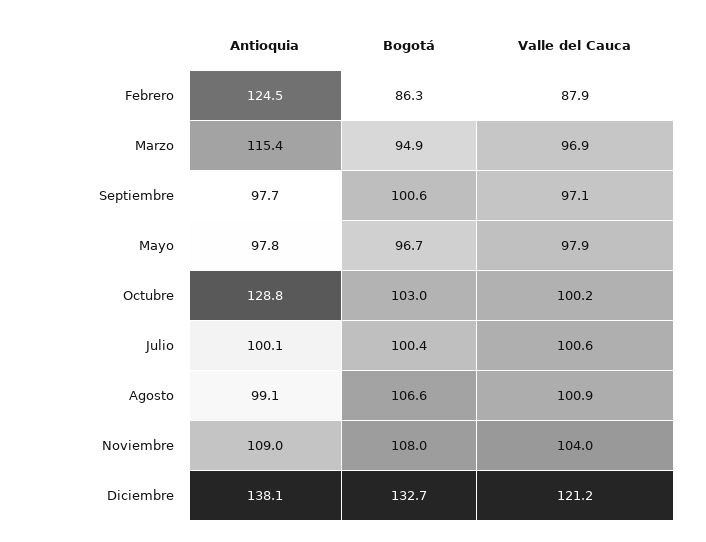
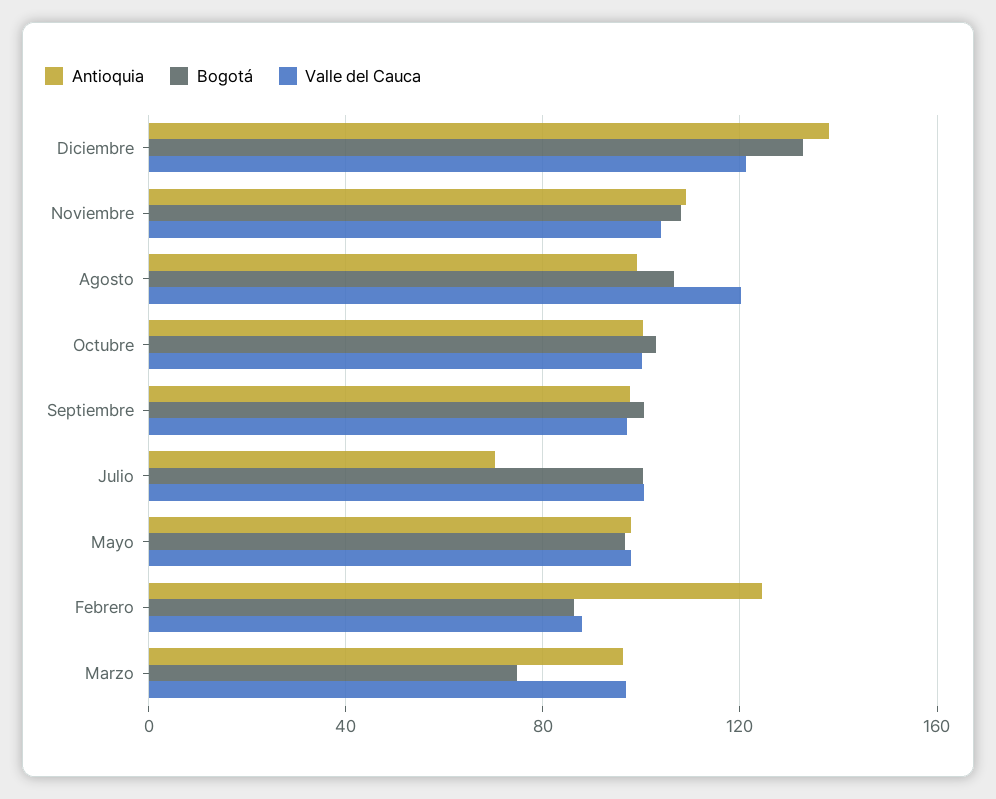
Antioquia, Marzo: 115.4 -> 95
Bogotá, Marzo: 94.9 -> 75
Antioquia, Octubre: 128.8 -> 100
Antioquia, Julio: 100.1 -> 70
Valle del Cauca, Agosto: 100.9 -> 120

